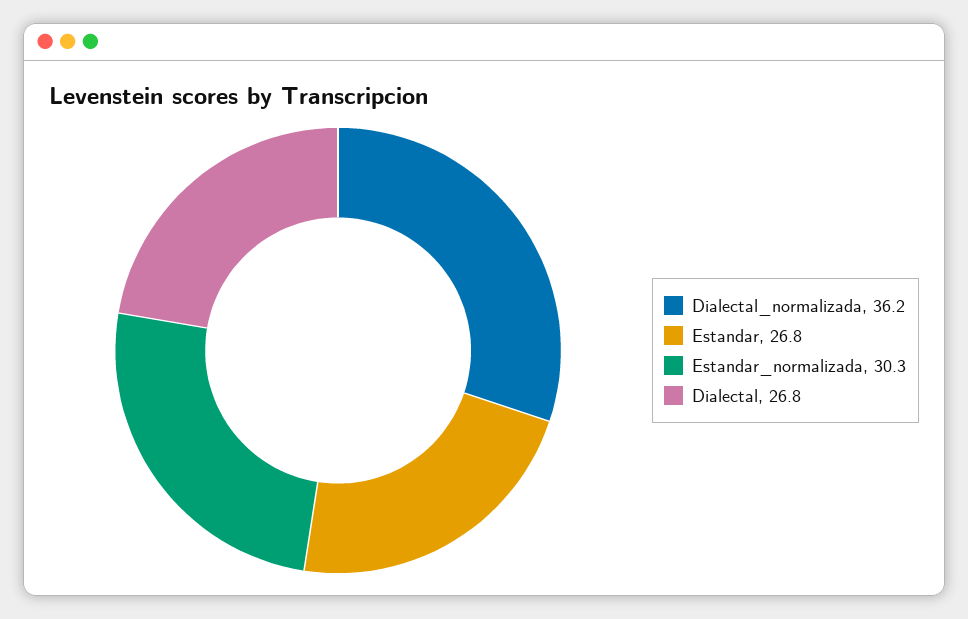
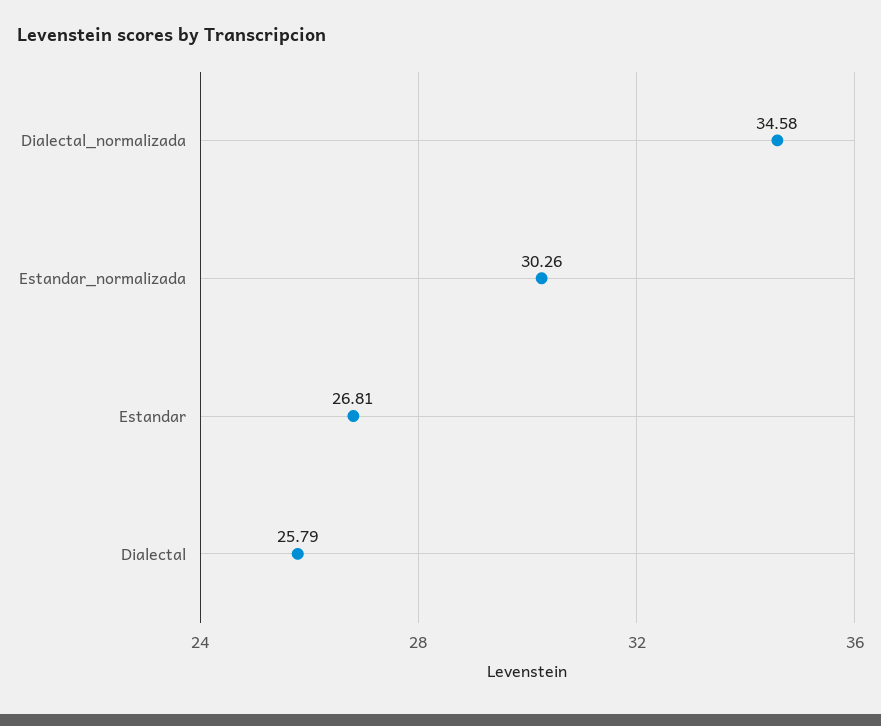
Dialectal_normalizada: 36.2 -> 34.58
Dialectal: 26.8 -> 25.79

